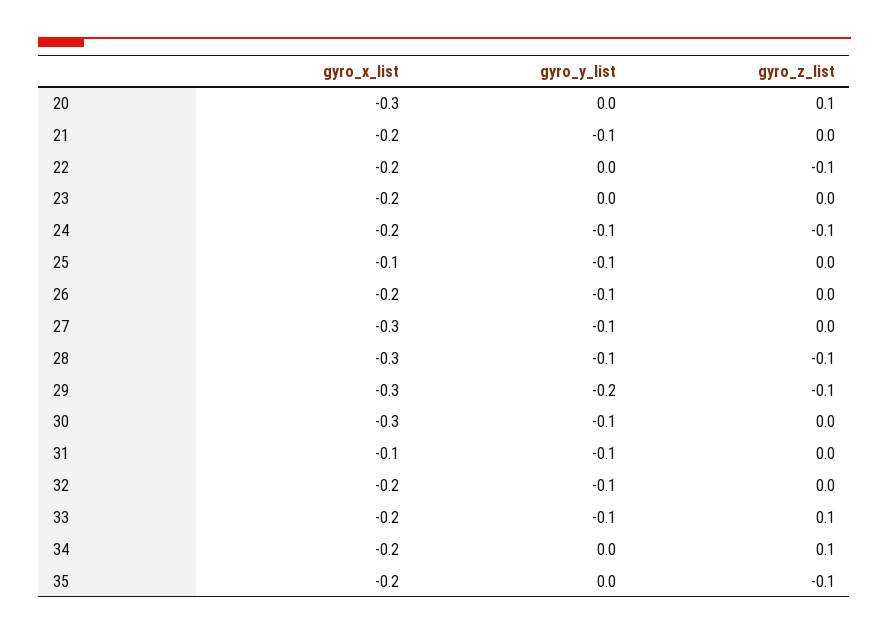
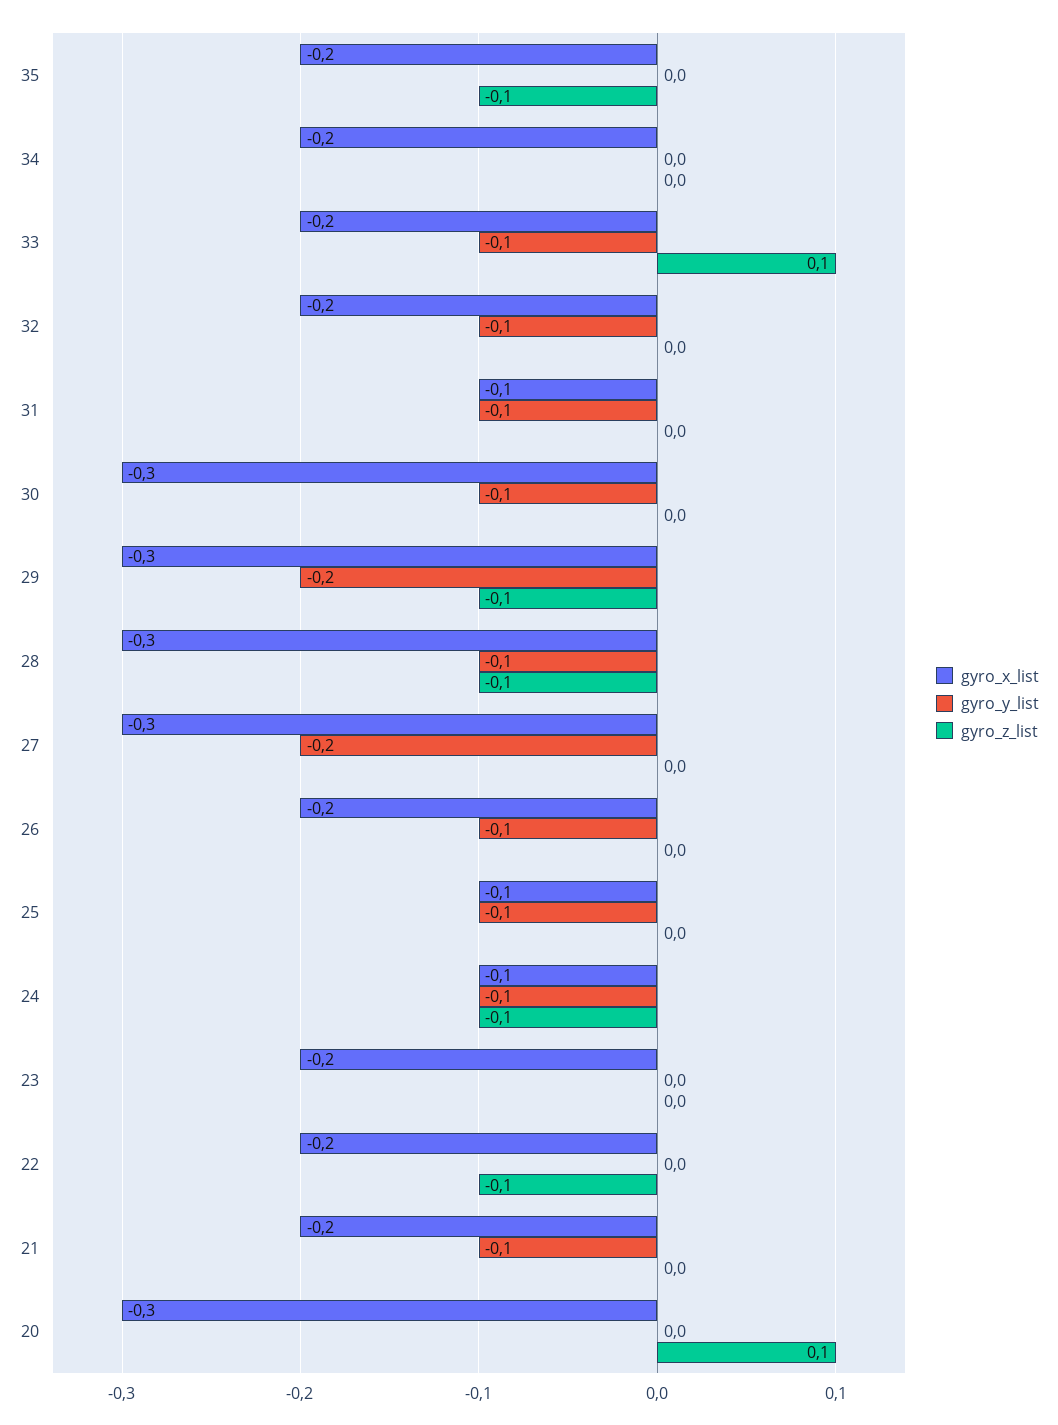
gyro_x_list, 24: -0.2 -> -0.1
gyro_y_list, 27: -0.1 -> -0.2
gyro_z_list, 34: 0.1 -> 0

